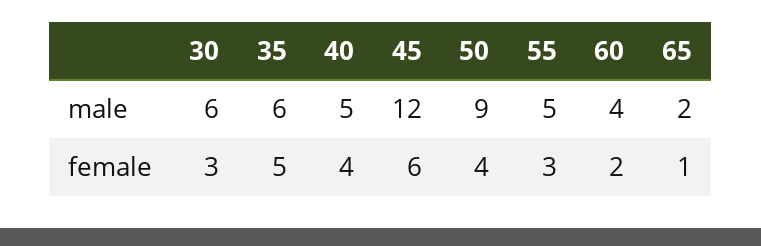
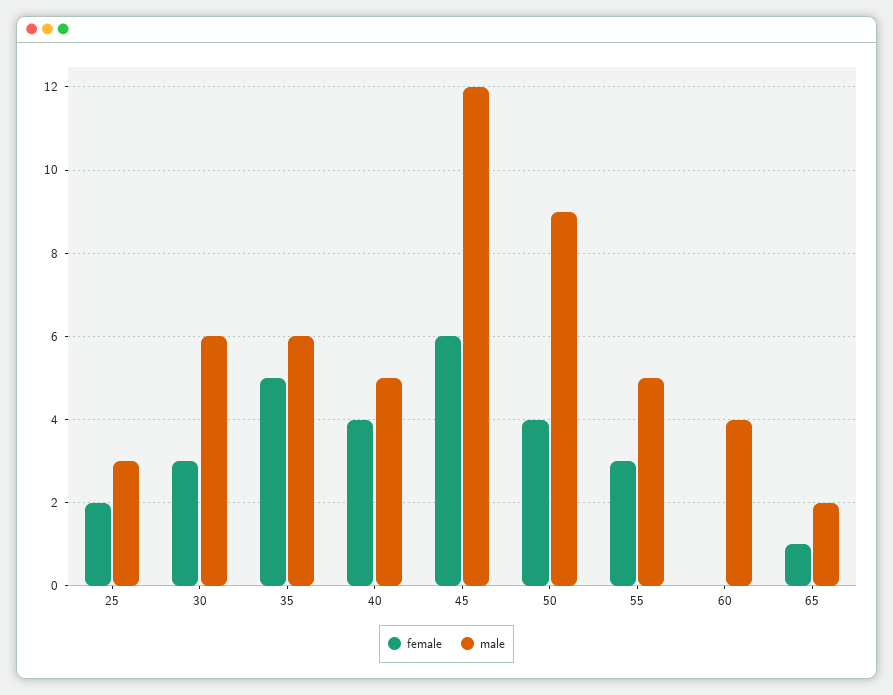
female, 60: 2 -> 0
female, 25: none -> 2
male, 25: none -> 3

